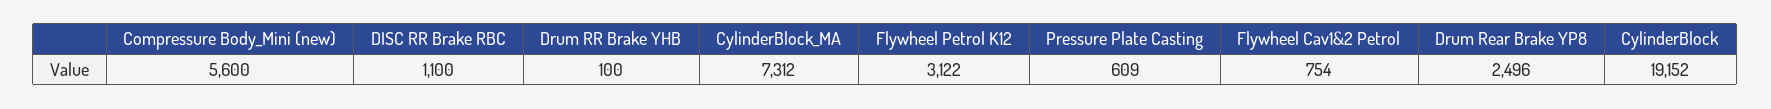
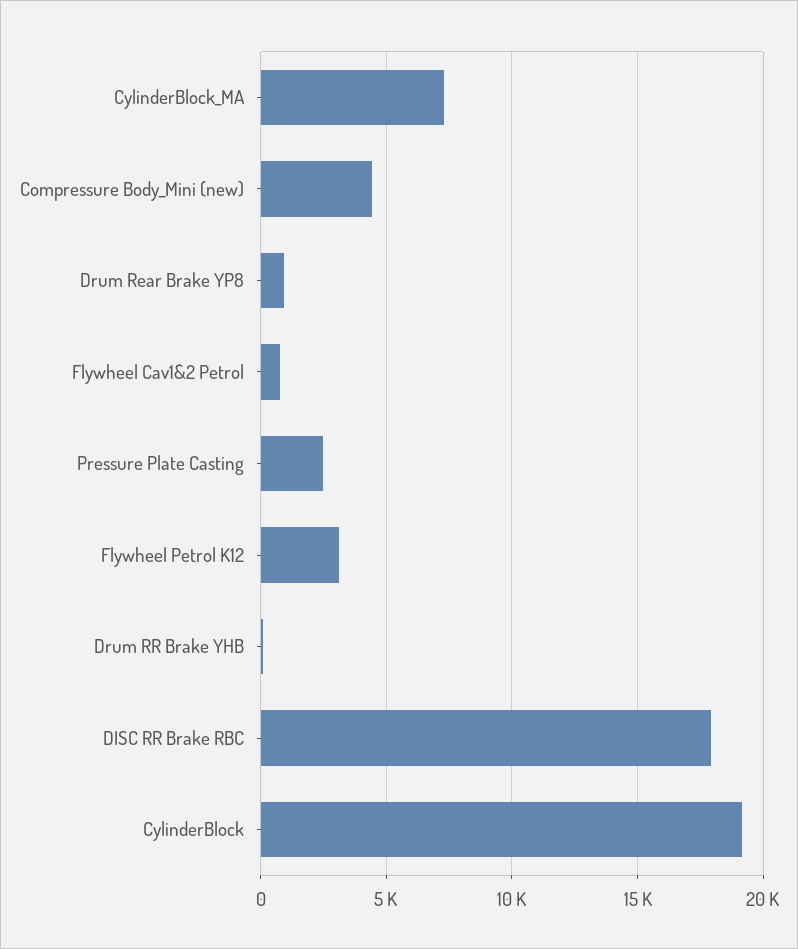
Compressure Body_Mini (new): 5600 -> 4500
DISC RR Brake RBC: 1100 -> 18000
Pressure Plate Casting: 609 -> 2500
Drum Rear Brake YP8: 2496 -> 1000

